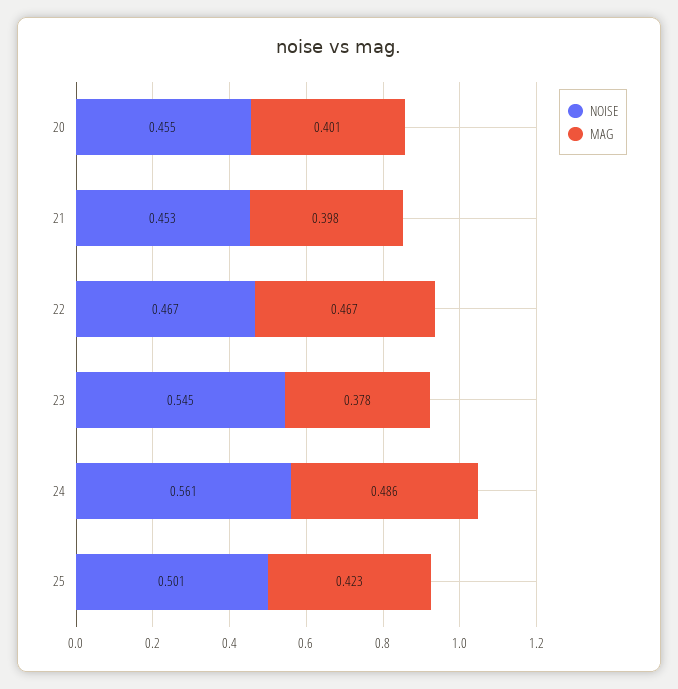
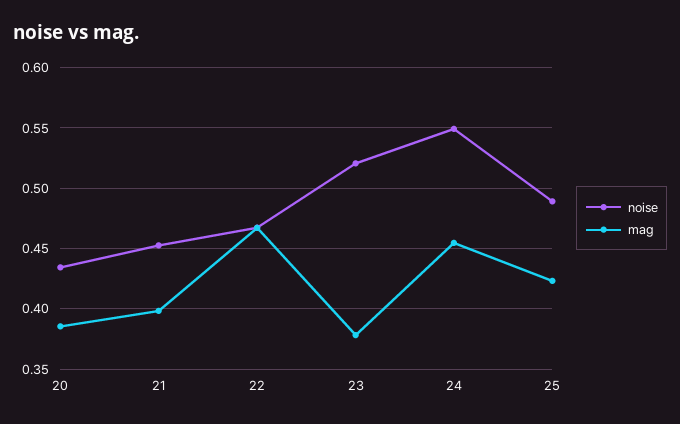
NOISE, 20: 0.455 -> 0.435
MAG, 20: 0.401 -> 0.385
NOISE, 23: 0.545 -> 0.52
NOISE, 24: 0.561 -> 0.55
MAG, 24: 0.486 -> 0.455
NOISE, 25: 0.501 -> 0.49

